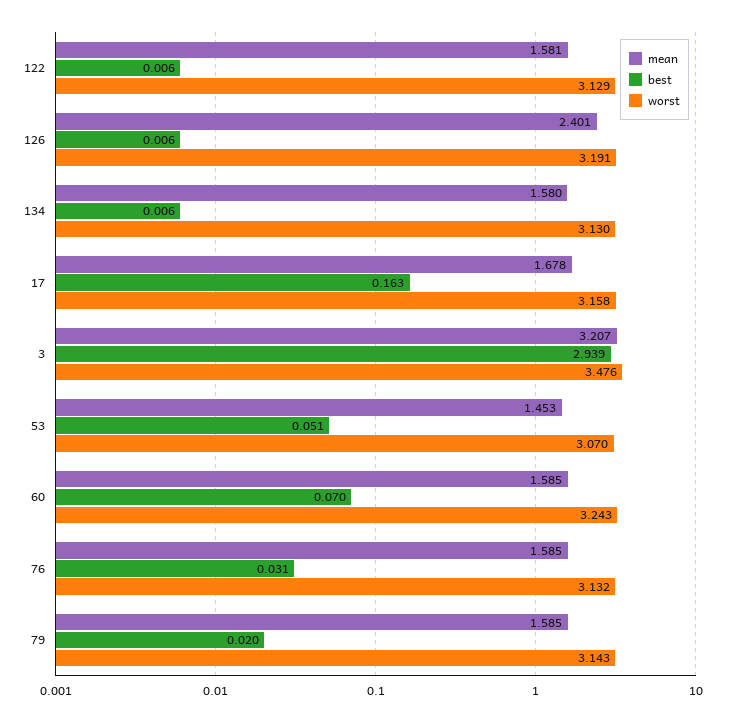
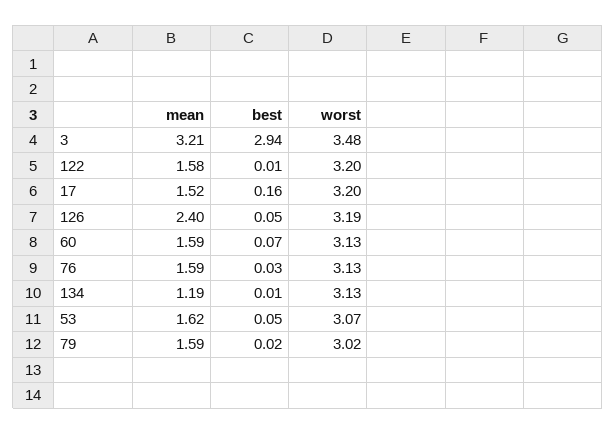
worst, 122: 3.129 -> 3.2
best, 126: 0.006 -> 0.05
mean, 134: 1.58 -> 1.19
mean, 17: 1.678 -> 1.52
worst, 17: 3.158 -> 3.2
mean, 53: 1.453 -> 1.62
worst, 60: 3.243 -> 3.13
worst, 79: 3.143 -> 3.02

